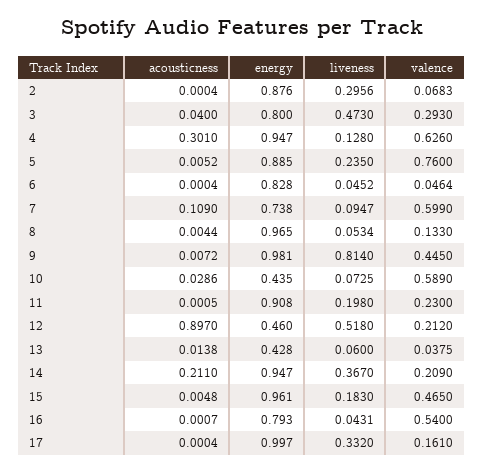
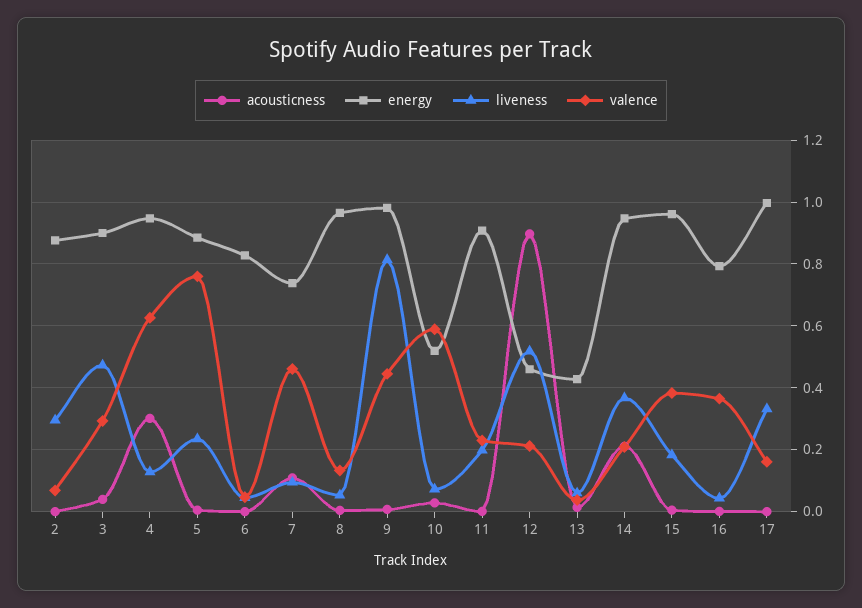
energy, 3: 0.8 -> 0.9
valence, 7: 0.599 -> 0.46
energy, 10: 0.435 -> 0.52
valence, 15: 0.465 -> 0.38
valence, 16: 0.54 -> 0.36

